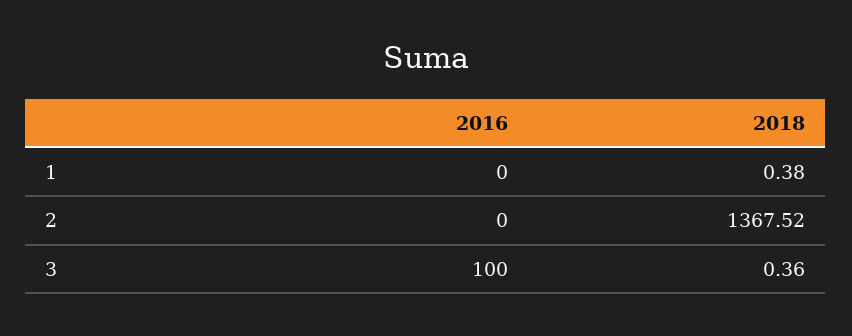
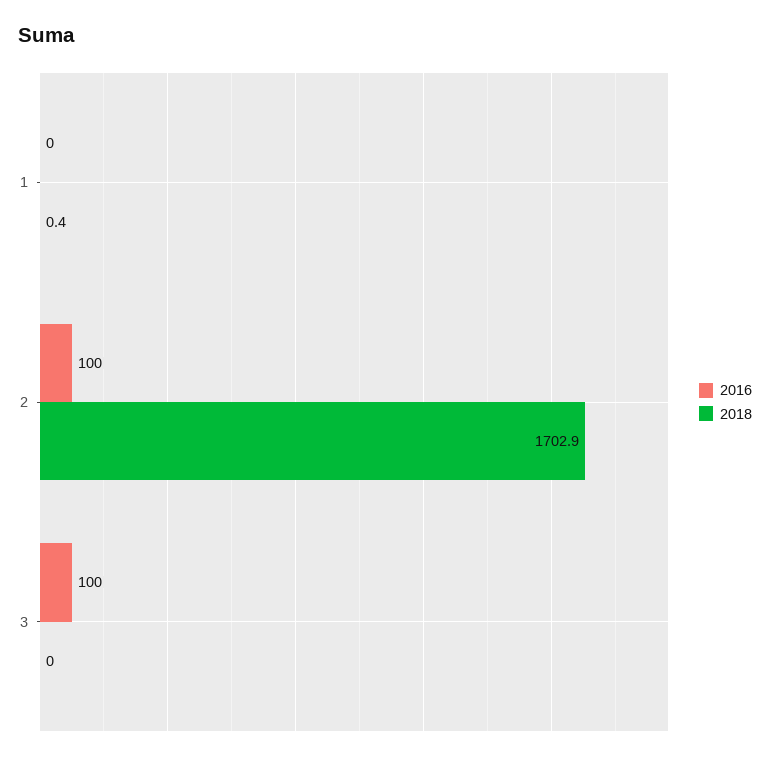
2016, 2: 0 -> 100
2018, 2: 1367.52 -> 1702.9
2018, 3: 0.36 -> 0

